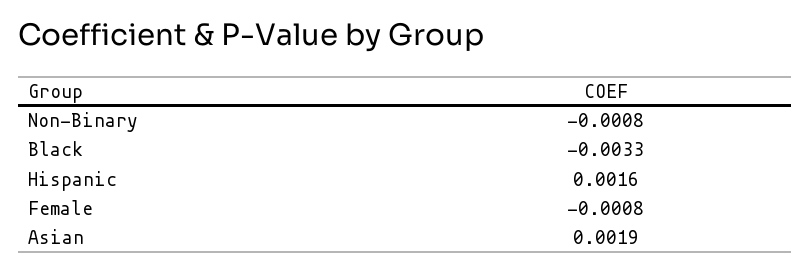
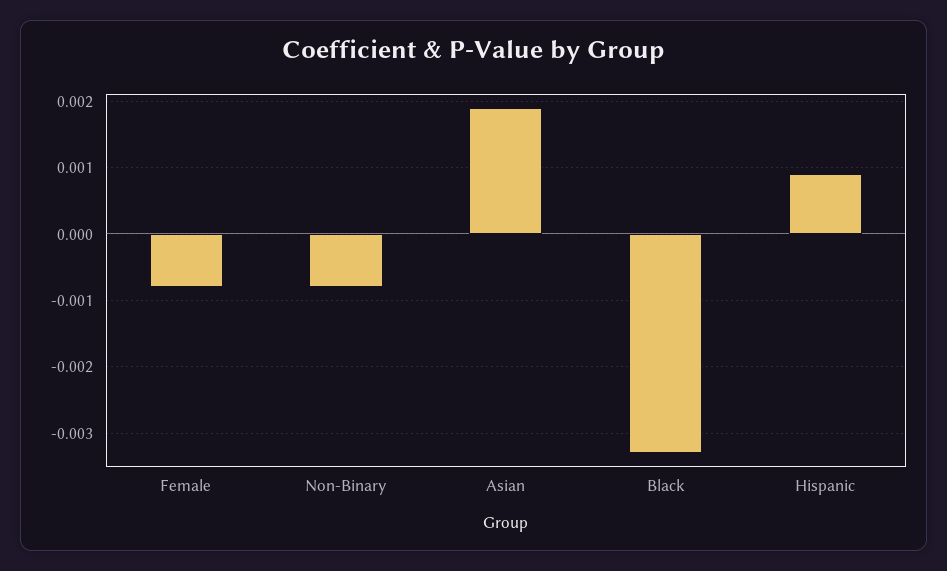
Hispanic: 0.0016 -> 0.0009

